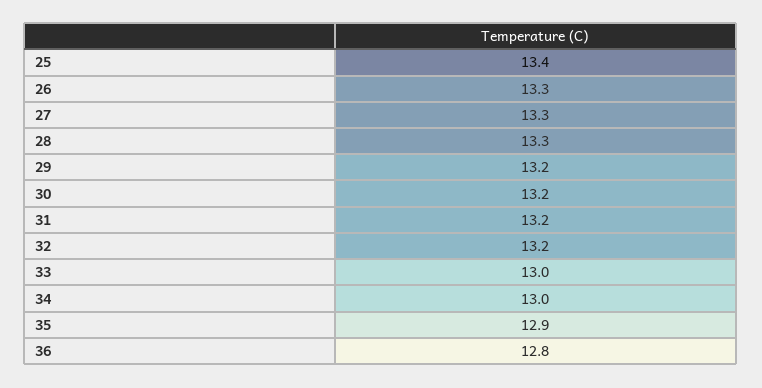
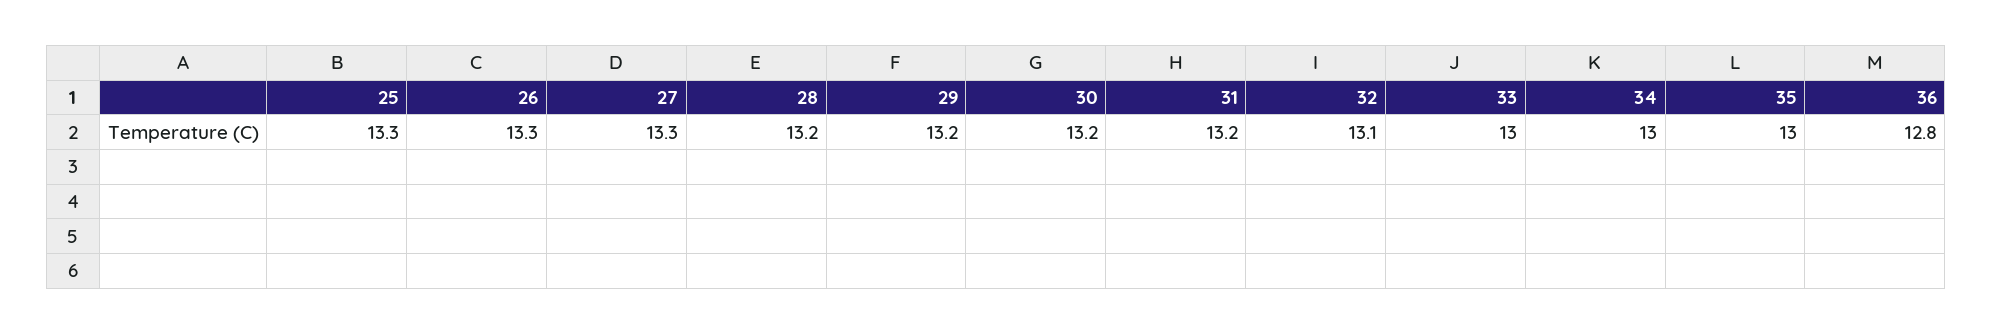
25: 13.4 -> 13.3
28: 13.3 -> 13.2
32: 13.2 -> 13.1
35: 12.9 -> 13

